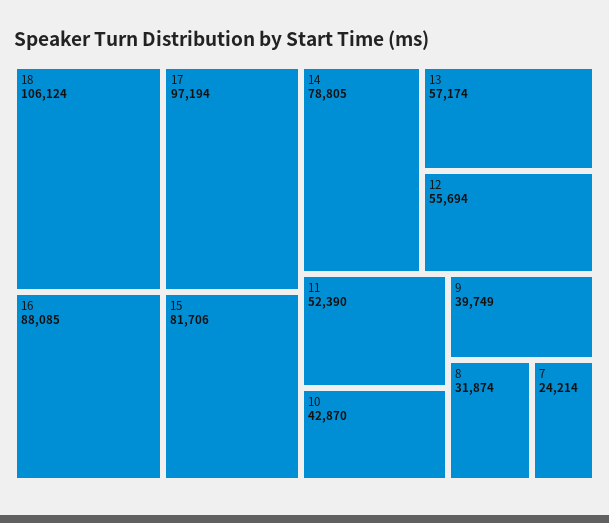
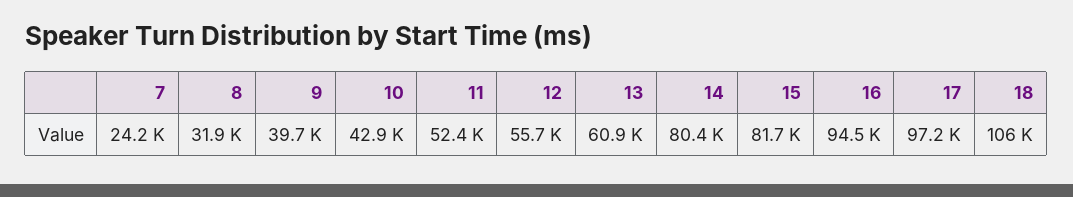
16: 88085 -> 94500
14: 78805 -> 80400
13: 57174 -> 60900

